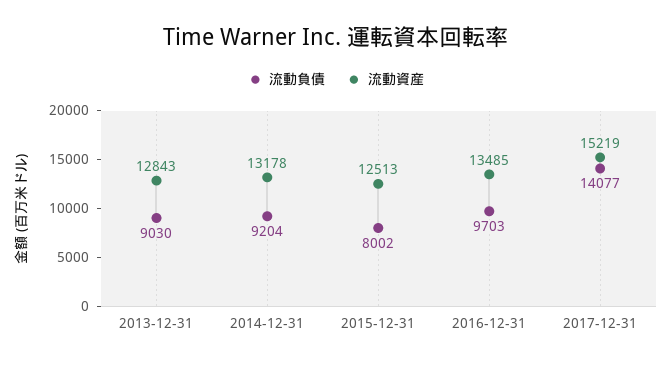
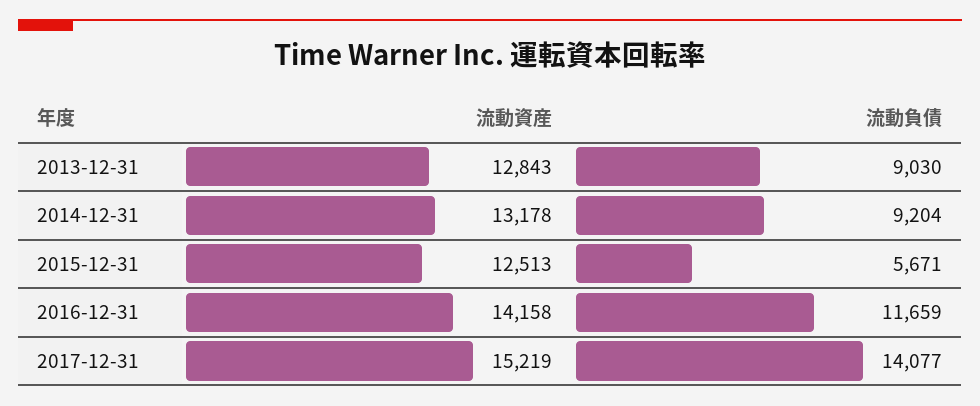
流動負債, 2015-12-31: 8002 -> 5671
流動負債, 2016-12-31: 9703 -> 11659
流動資産, 2016-12-31: 13485 -> 14158

